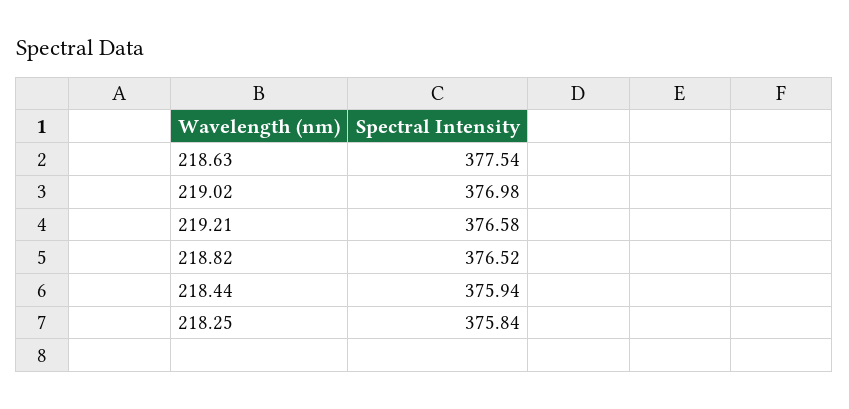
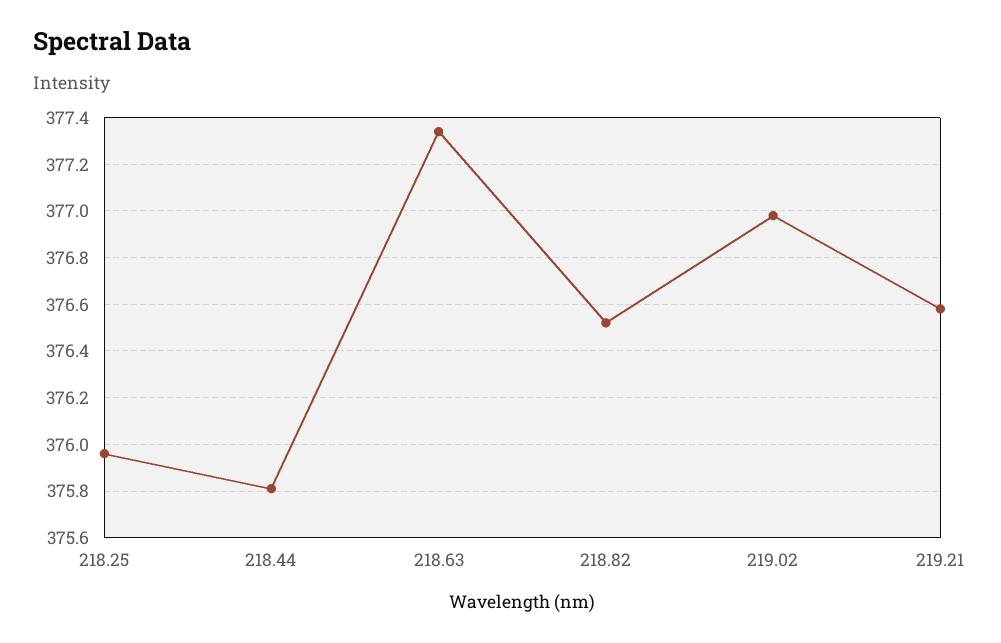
218.63: 377.54 -> 377.35
218.44: 375.94 -> 375.8
218.25: 375.84 -> 375.95

